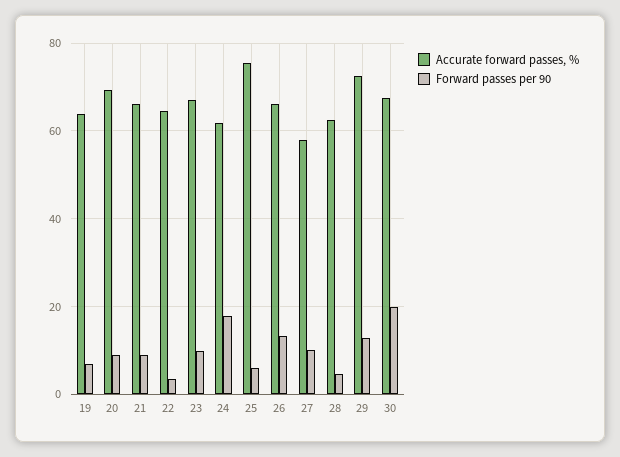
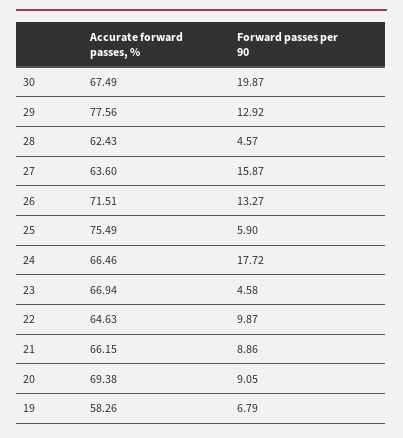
Accurate forward passes, %, 19: 64 -> 58.26
Forward passes per 90, 22: 4 -> 9.87
Forward passes per 90, 23: 10 -> 4.58
Accurate forward passes, %, 24: 62 -> 66.46
Accurate forward passes, %, 26: 66 -> 71.51
Accurate forward passes, %, 27: 58 -> 63.6
Forward passes per 90, 27: 10 -> 15.87
Accurate forward passes, %, 29: 72 -> 77.56

